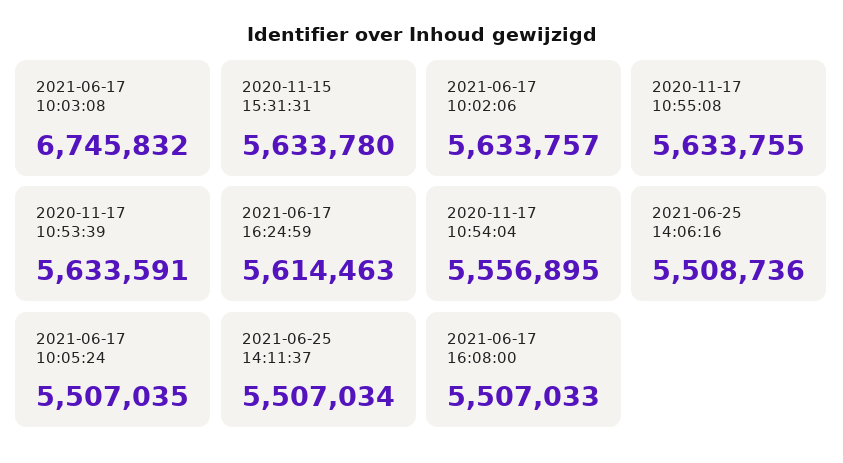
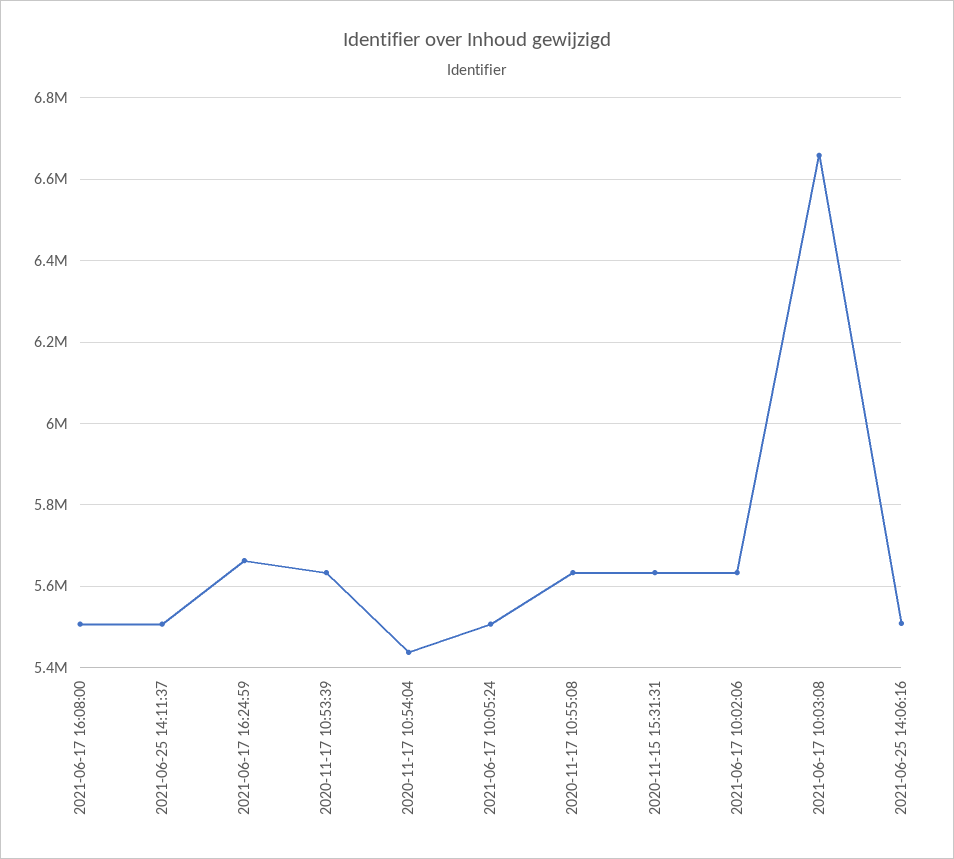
2021-06-17 10:03:08: 6745832 -> 6660000
2021-06-17 16:24:59: 5614463 -> 5660000
2020-11-17 10:54:04: 5556895 -> 5440000

